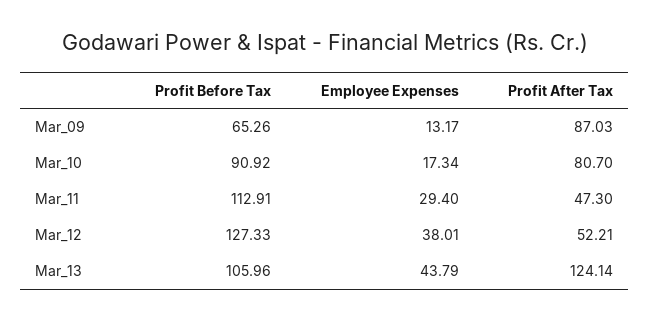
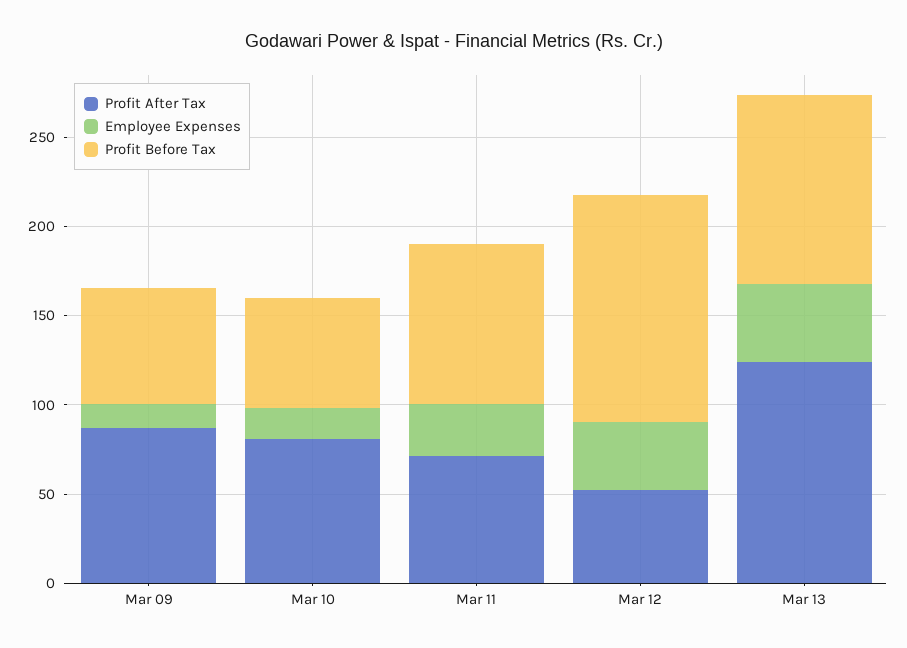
Profit Before Tax, Mar_10: 90.92 -> 60
Profit Before Tax, Mar_11: 112.91 -> 90
Profit After Tax, Mar_11: 47.3 -> 70

